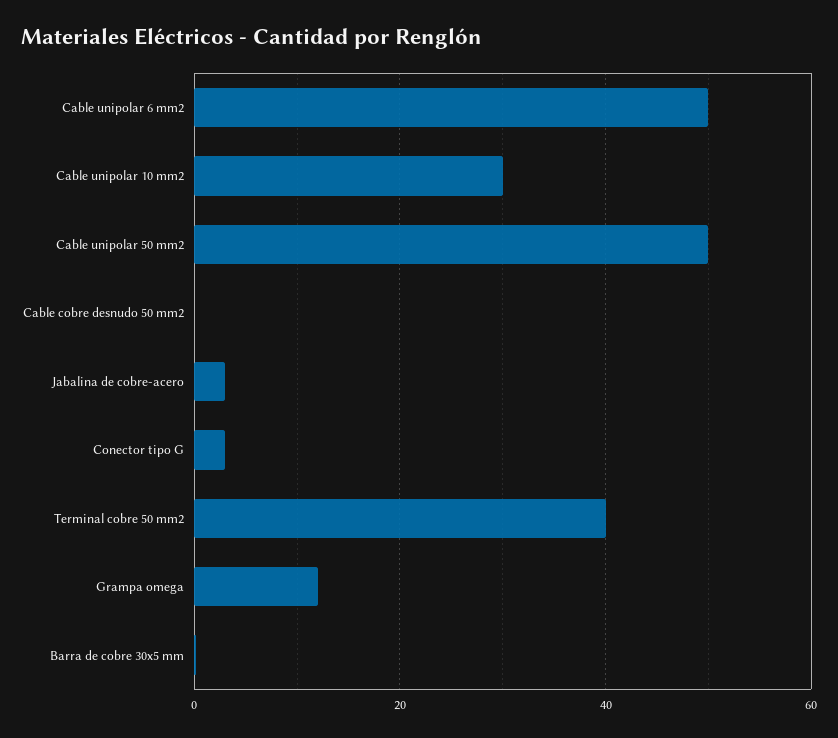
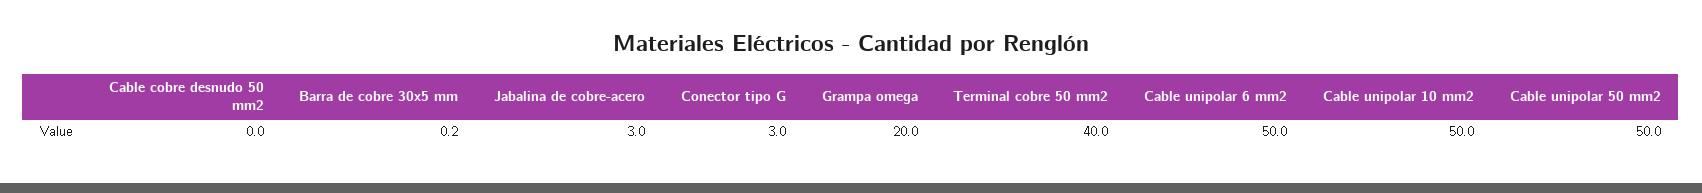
Cable unipolar 10 mm2: 30 -> 50
Grampa omega: 12 -> 20

